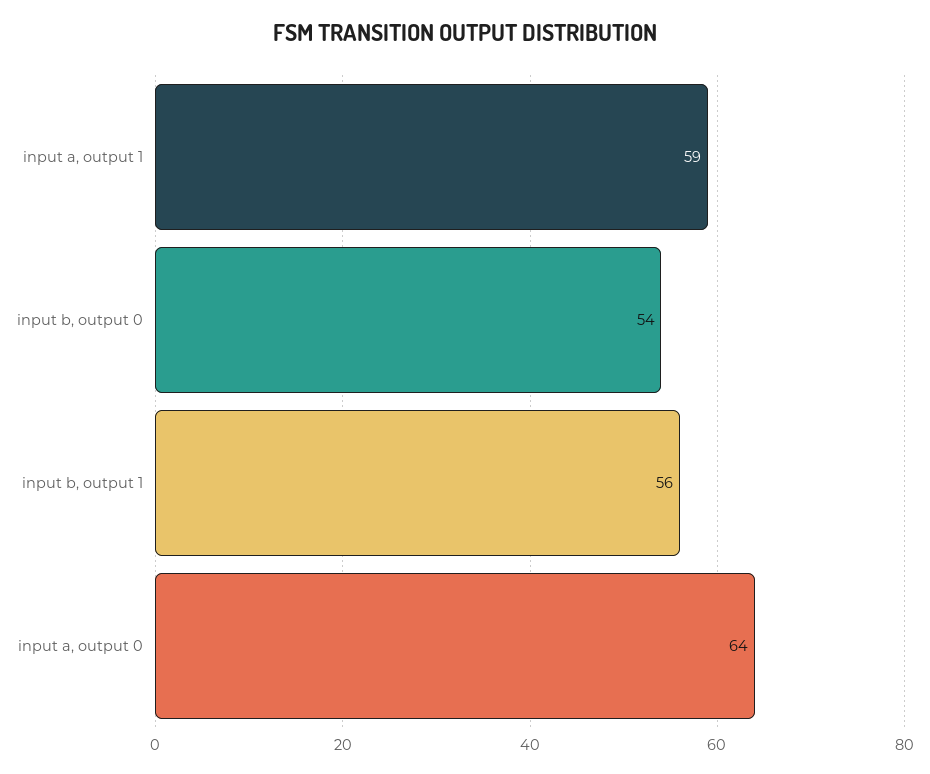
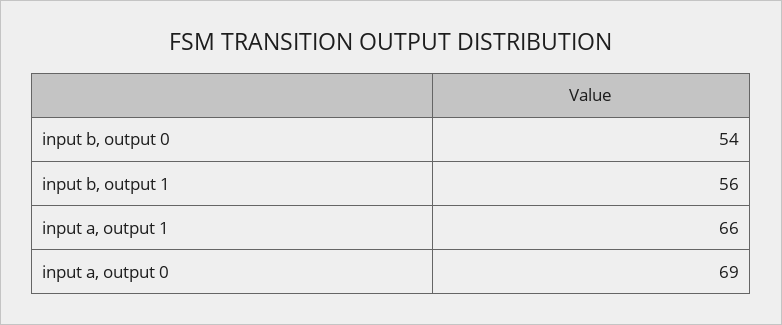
input a, output 1: 59 -> 66
input a, output 0: 64 -> 69

